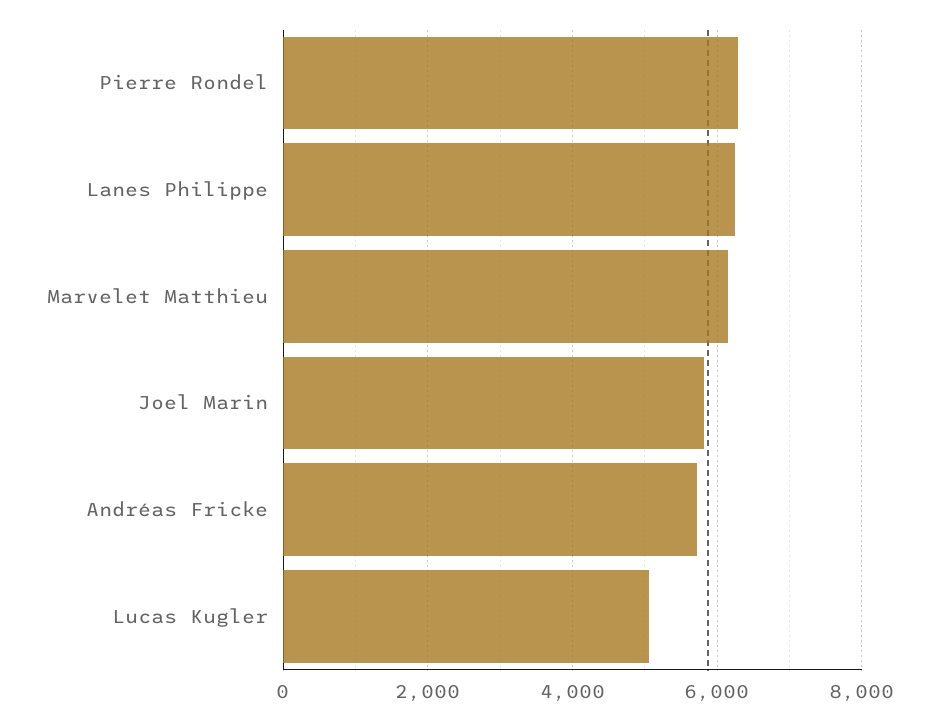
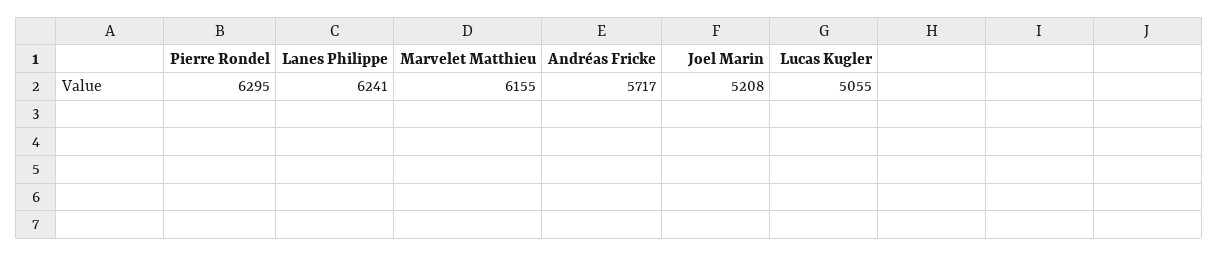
Joel Marin: 5800 -> 5208

